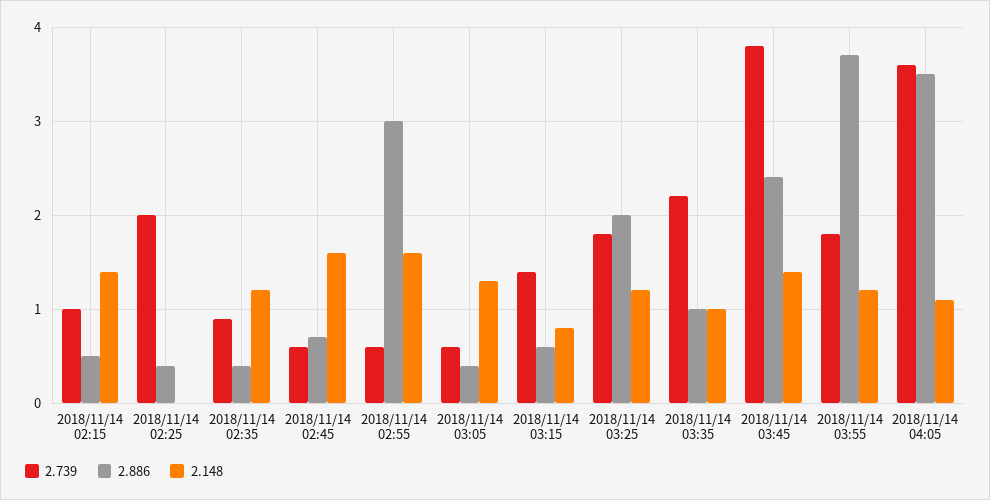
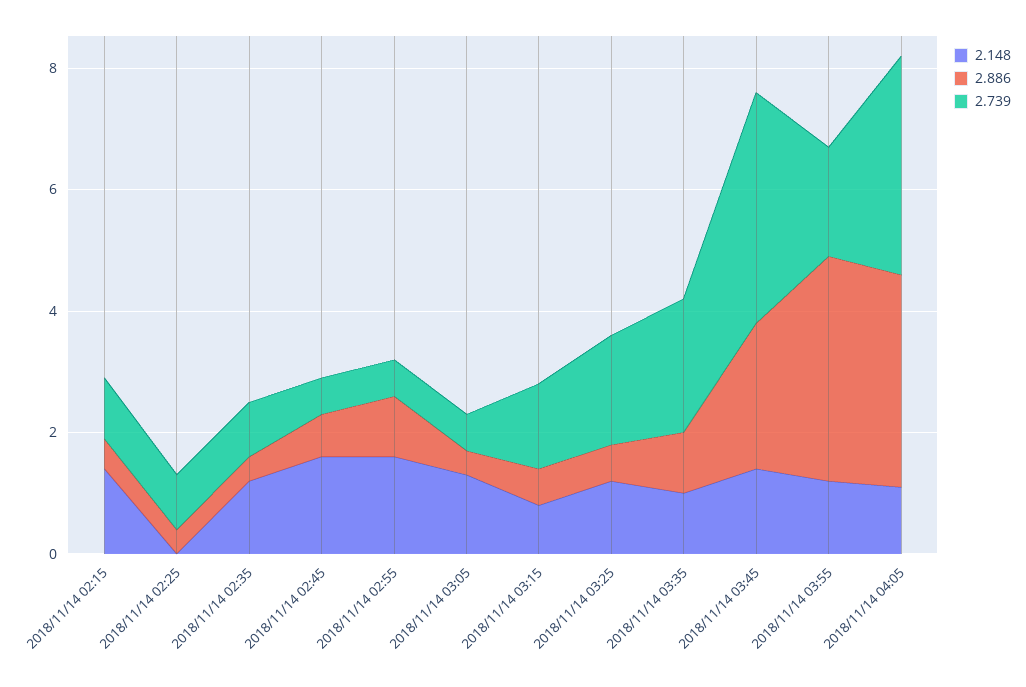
2.739, 2018/11/14 02:25: 2 -> 1
2.886, 2018/11/14 02:55: 3 -> 1
2.886, 2018/11/14 03:25: 2 -> 0.5

